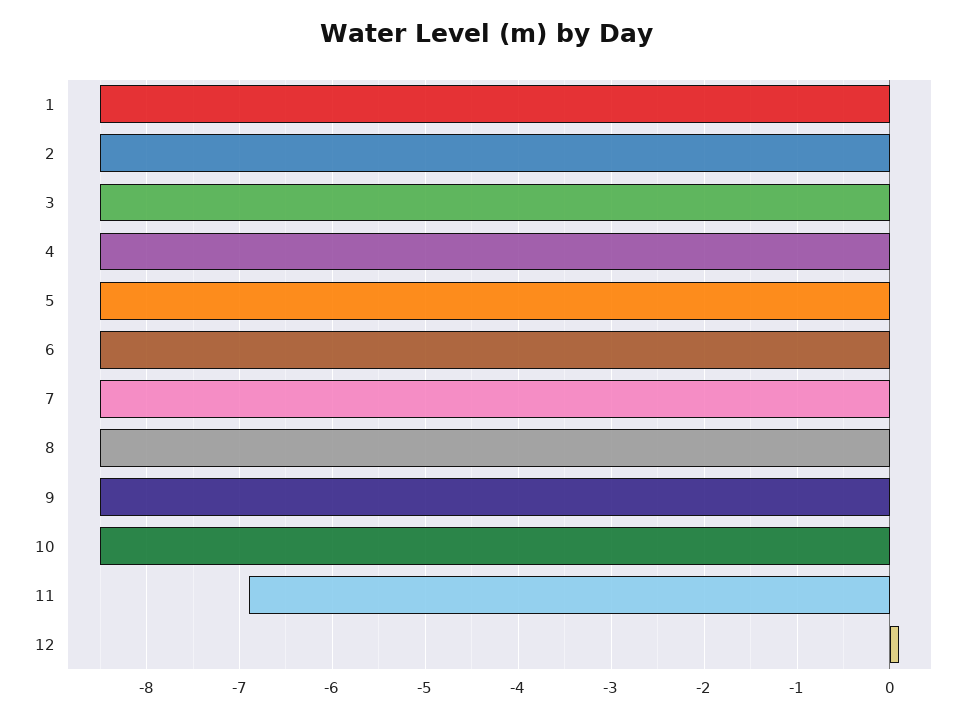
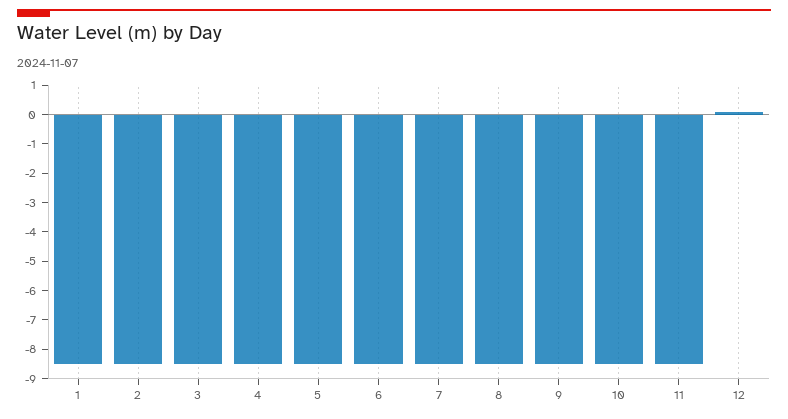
11: -6.9 -> -8.5

